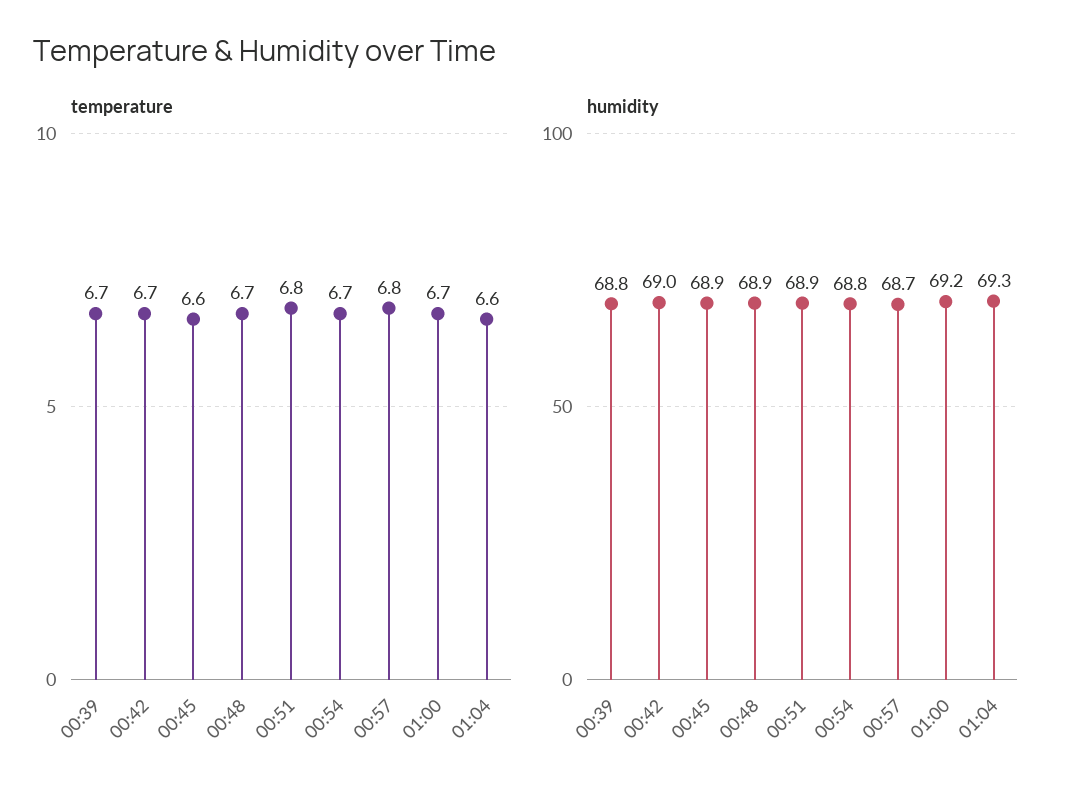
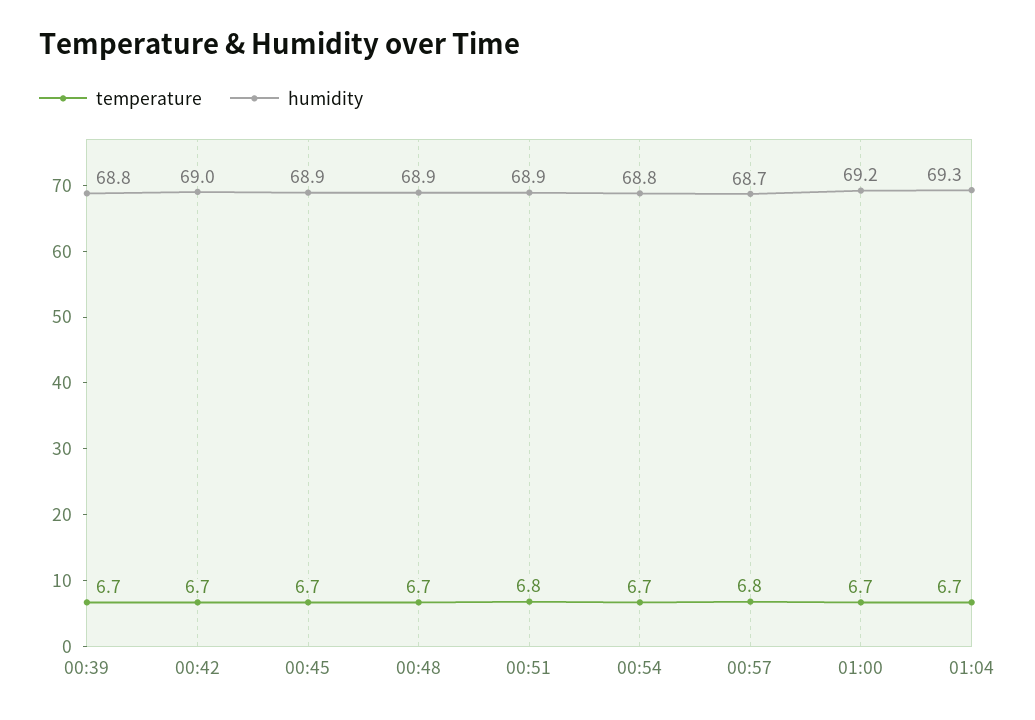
temperature, 00:45: 6.6 -> 6.7
temperature, 01:04: 6.6 -> 6.7

